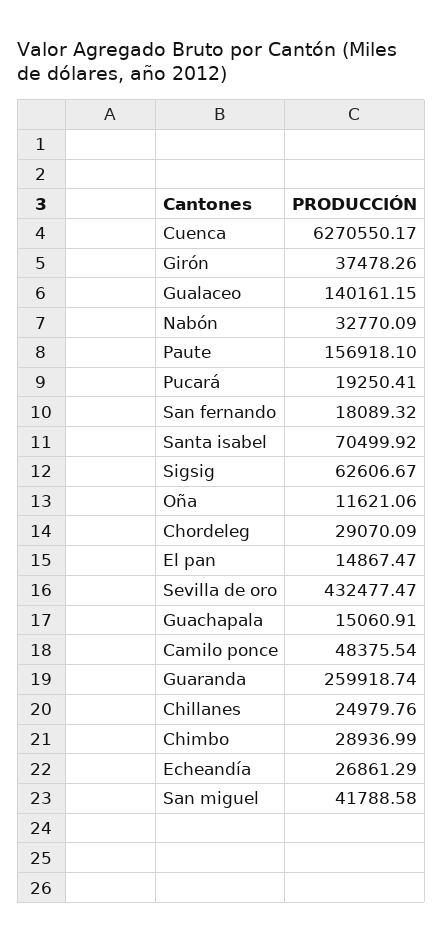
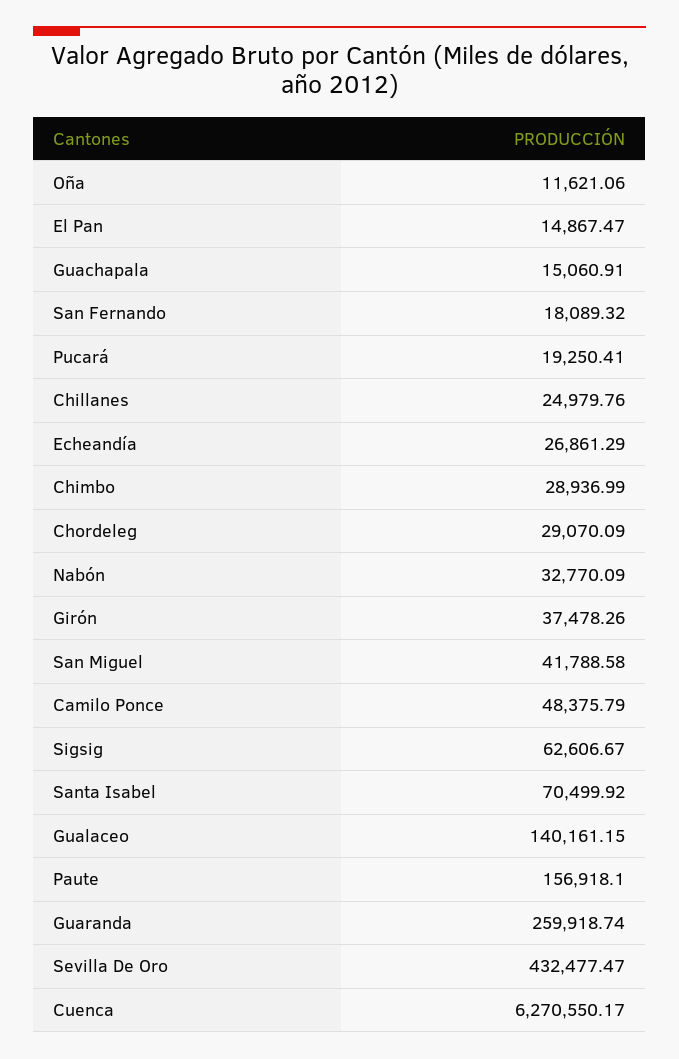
Camilo ponce: 48375.54 -> 48375.79

